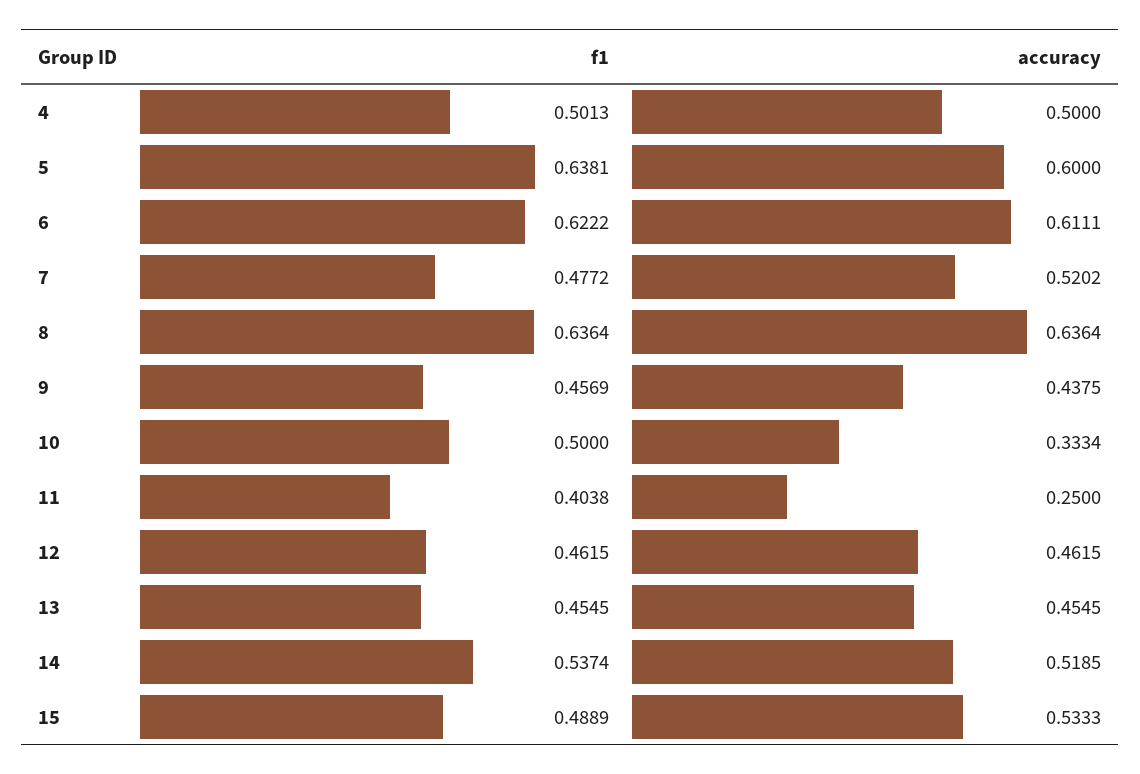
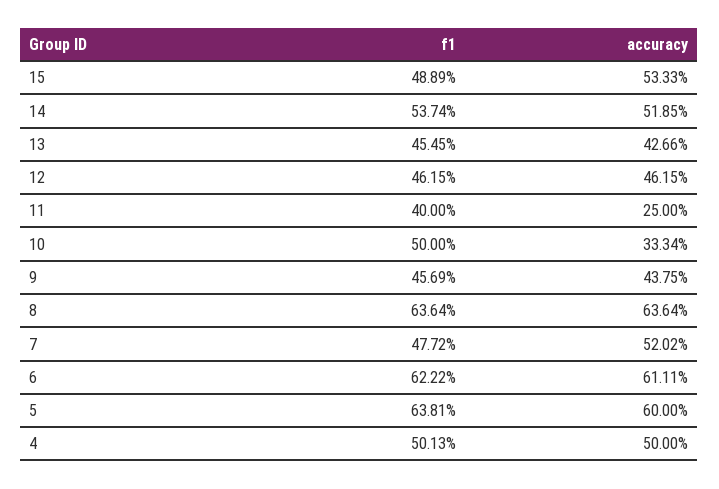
f1, 11: 0.4038 -> 0.4
accuracy, 13: 0.4545 -> 0.4266

